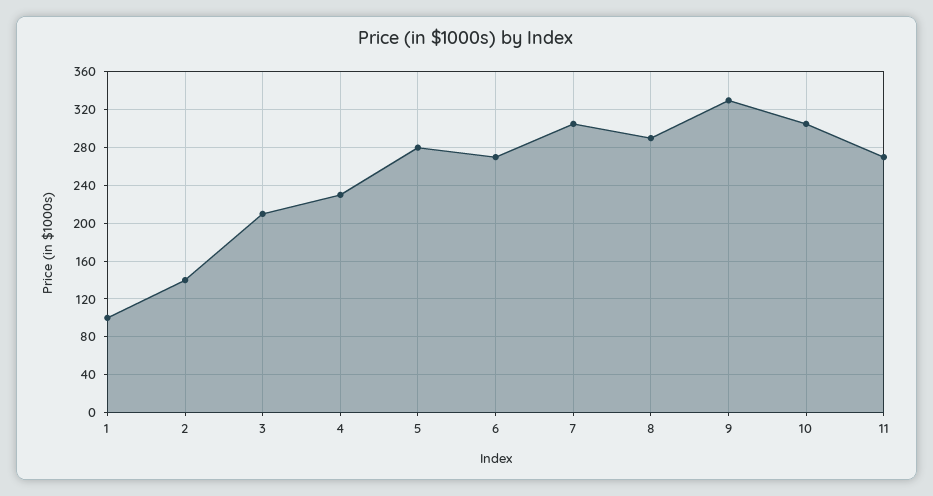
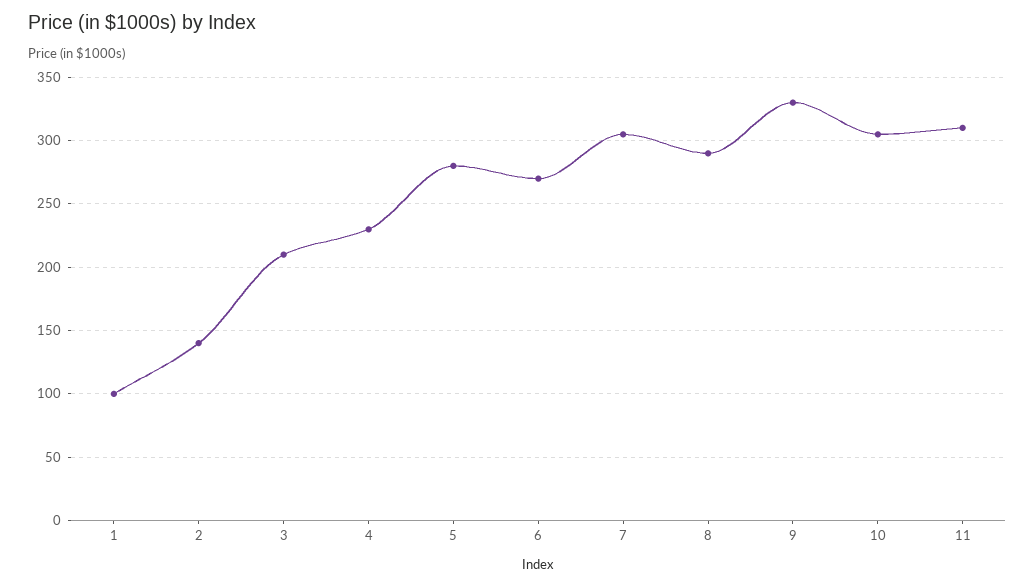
11: 270 -> 310

